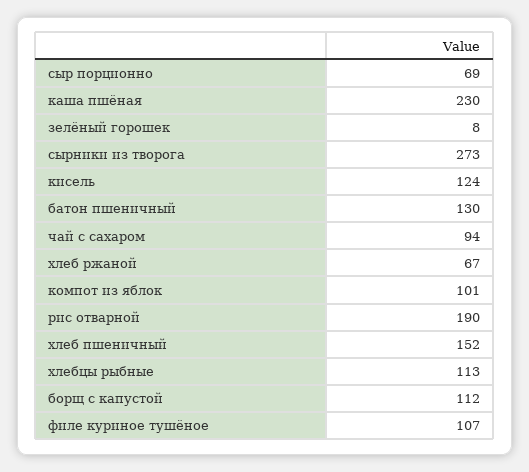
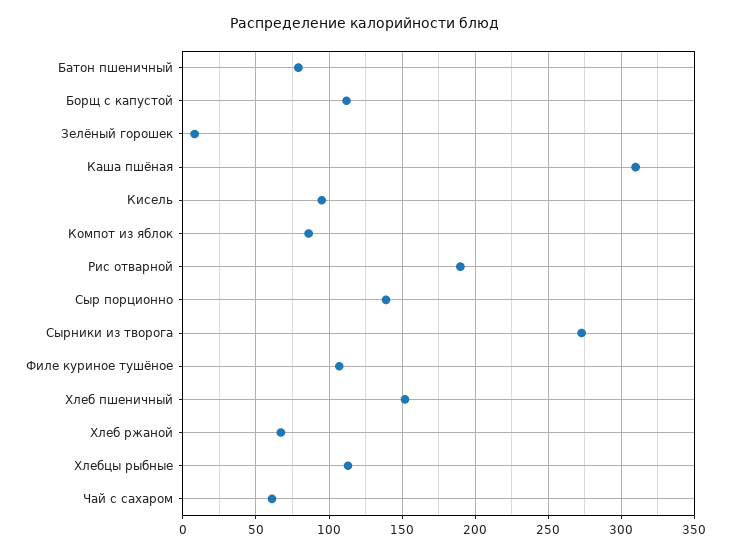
сыр порционно: 69 -> 140
каша пшёная: 230 -> 310
кисель: 124 -> 95
батон пшеничный: 130 -> 80
чай с сахаром: 94 -> 60
компот из яблок: 101 -> 85

